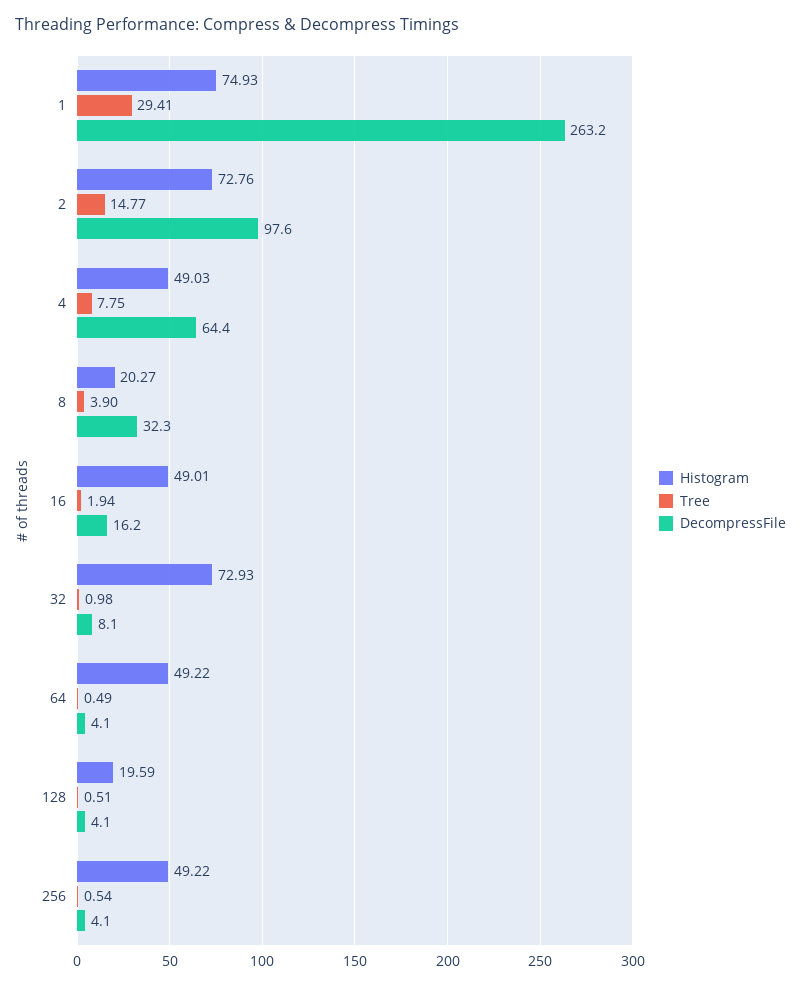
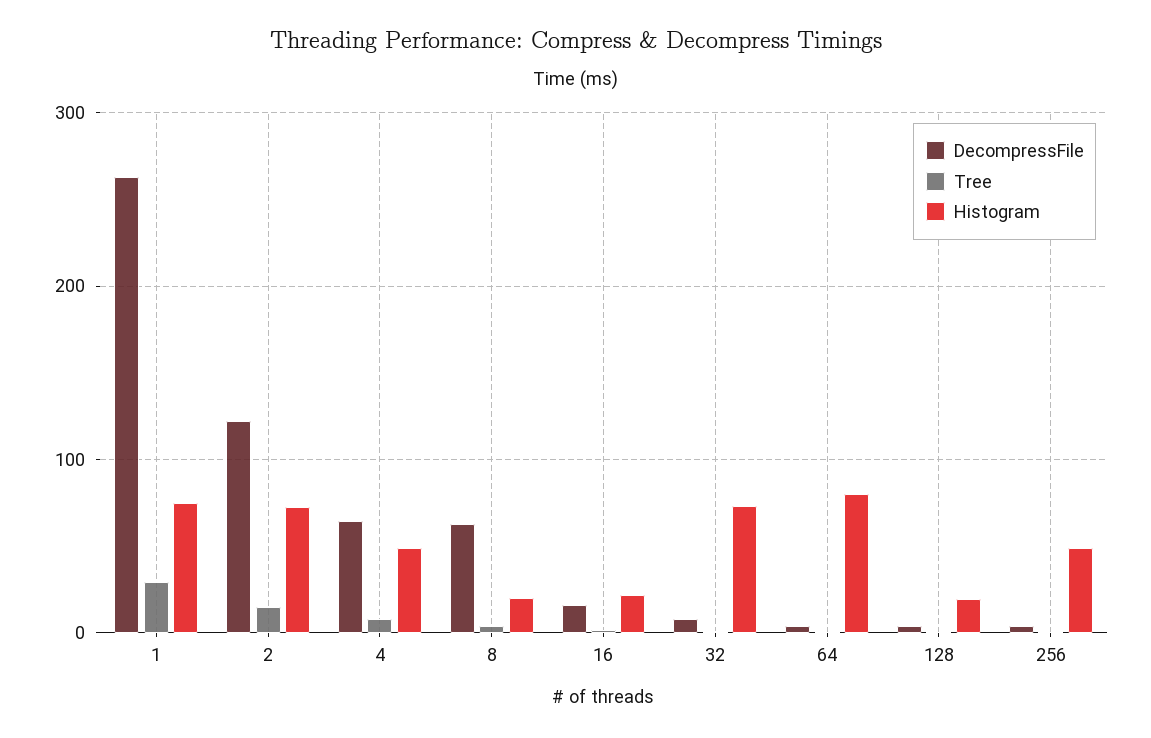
DecompressFile, 2: 97.6 -> 120
DecompressFile, 8: 32.3 -> 60
Histogram, 16: 49.01 -> 20
Histogram, 64: 49.22 -> 80

